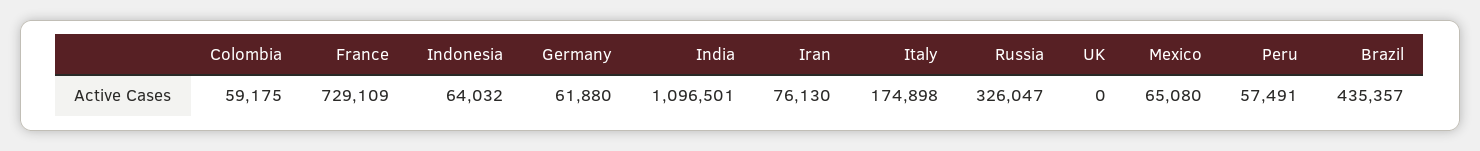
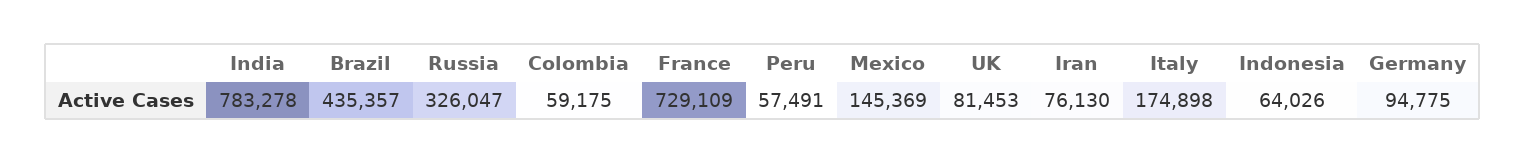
Indonesia: 64032 -> 64026
Germany: 61880 -> 94775
India: 1096501 -> 783278
UK: 0 -> 81453
Mexico: 65080 -> 145369

